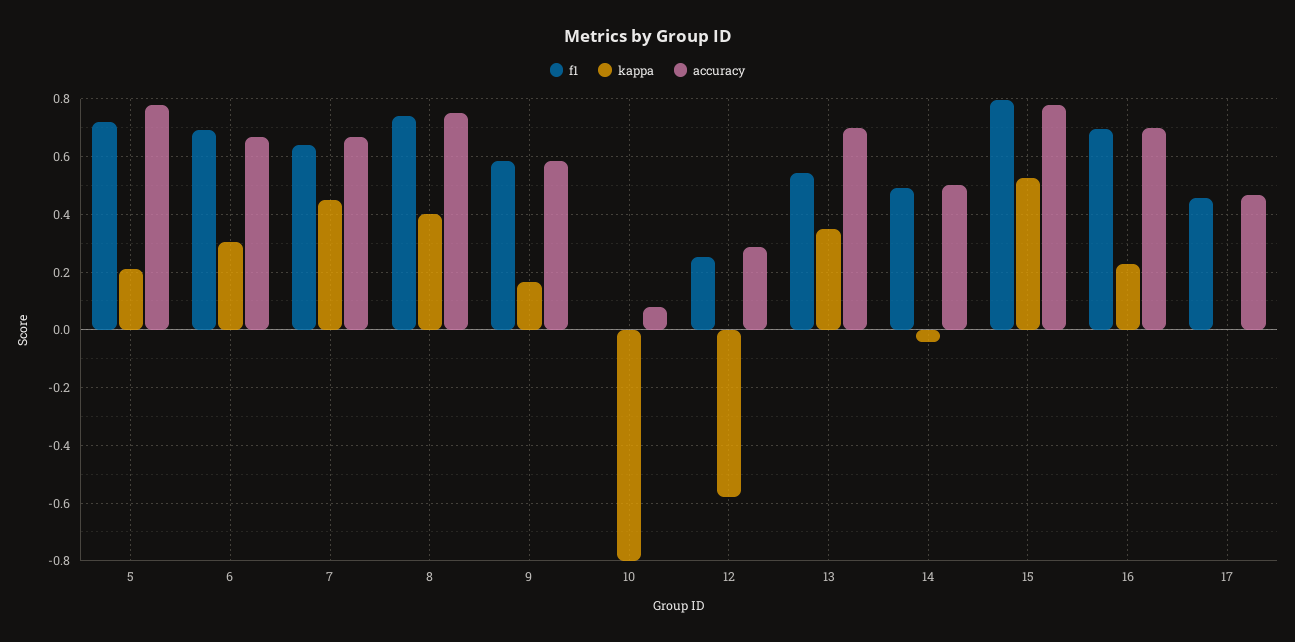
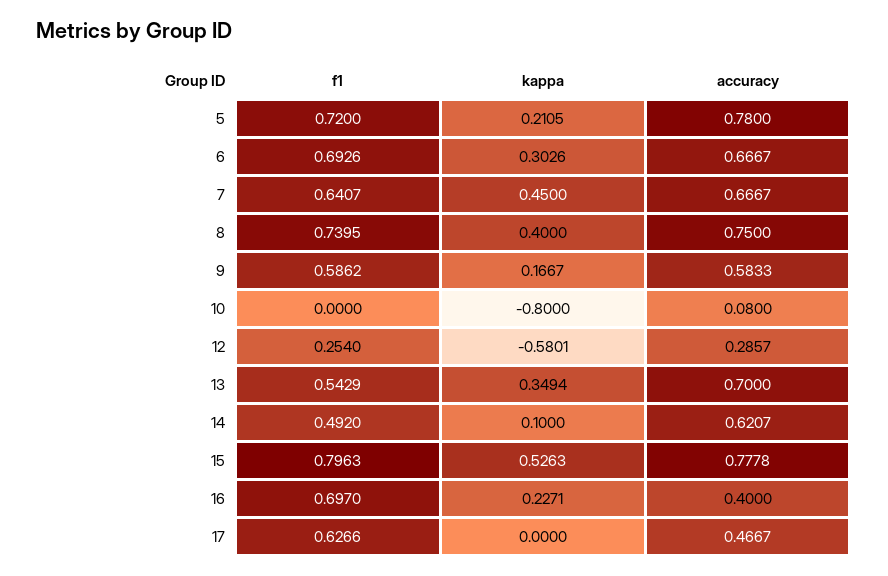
kappa, 14: -0.05 -> 0.1
accuracy, 14: 0.5 -> 0.6207
accuracy, 16: 0.7 -> 0.4
f1, 17: 0.45 -> 0.6266

